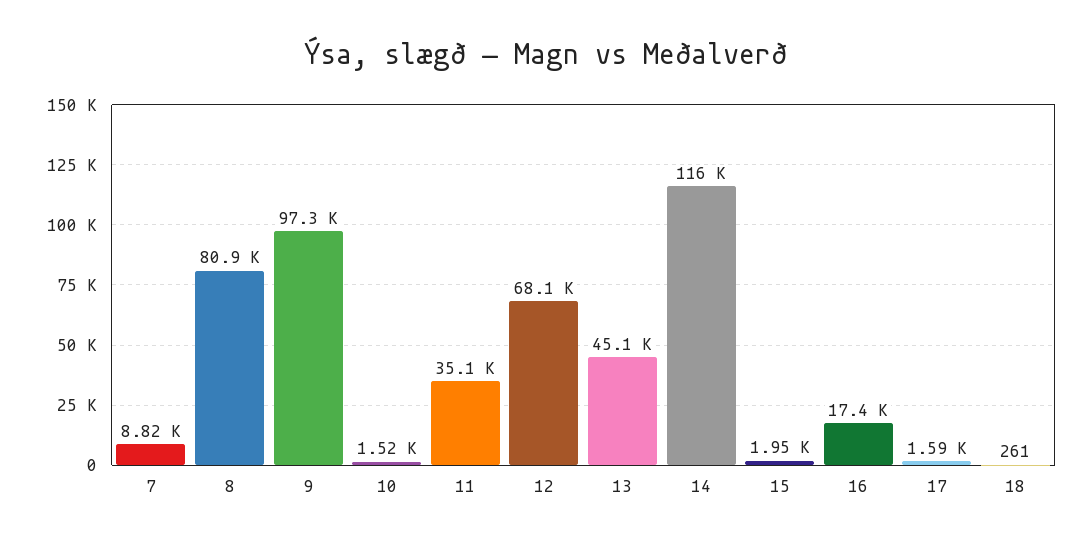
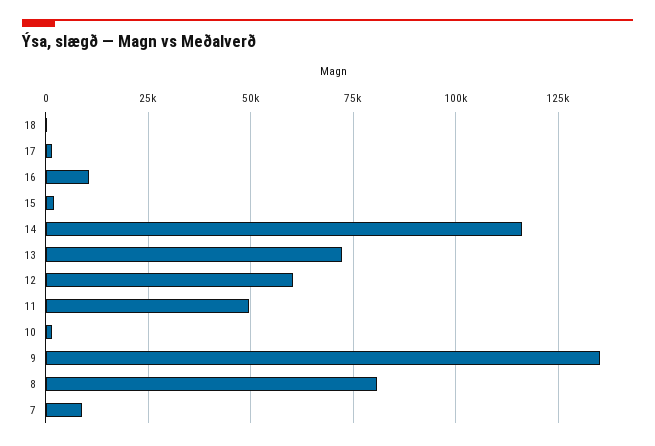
9: 97300 -> 135000
11: 35100 -> 50000
12: 68100 -> 60000
13: 45100 -> 72500
16: 17400 -> 10000

